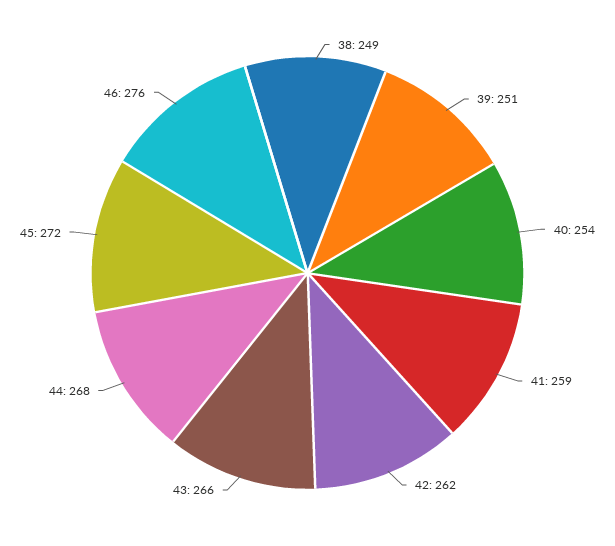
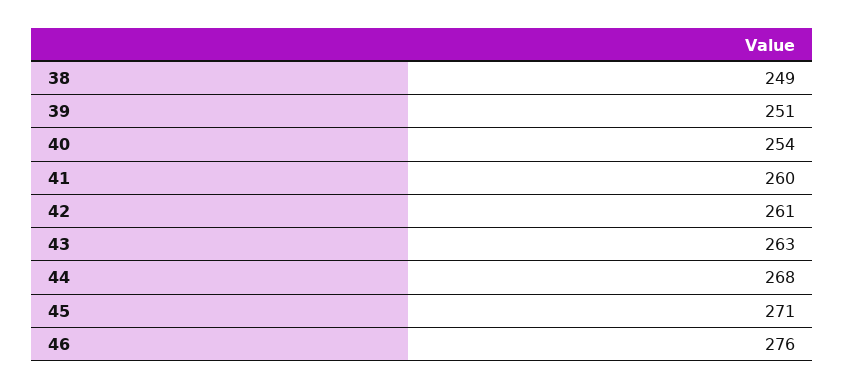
41: 259 -> 260
42: 262 -> 261
43: 266 -> 263
45: 272 -> 271

